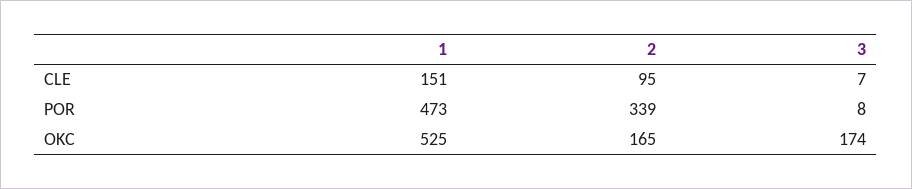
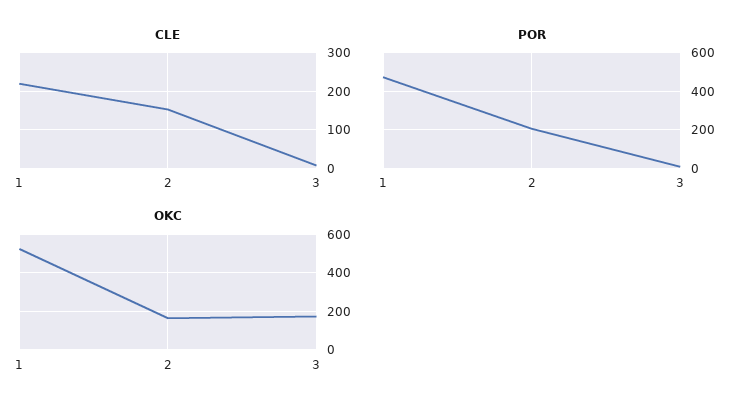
CLE, 1: 151 -> 220
CLE, 2: 95 -> 160
POR, 2: 339 -> 200

